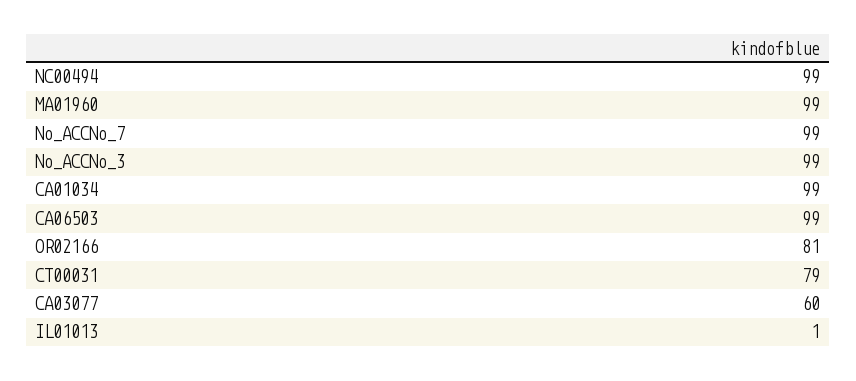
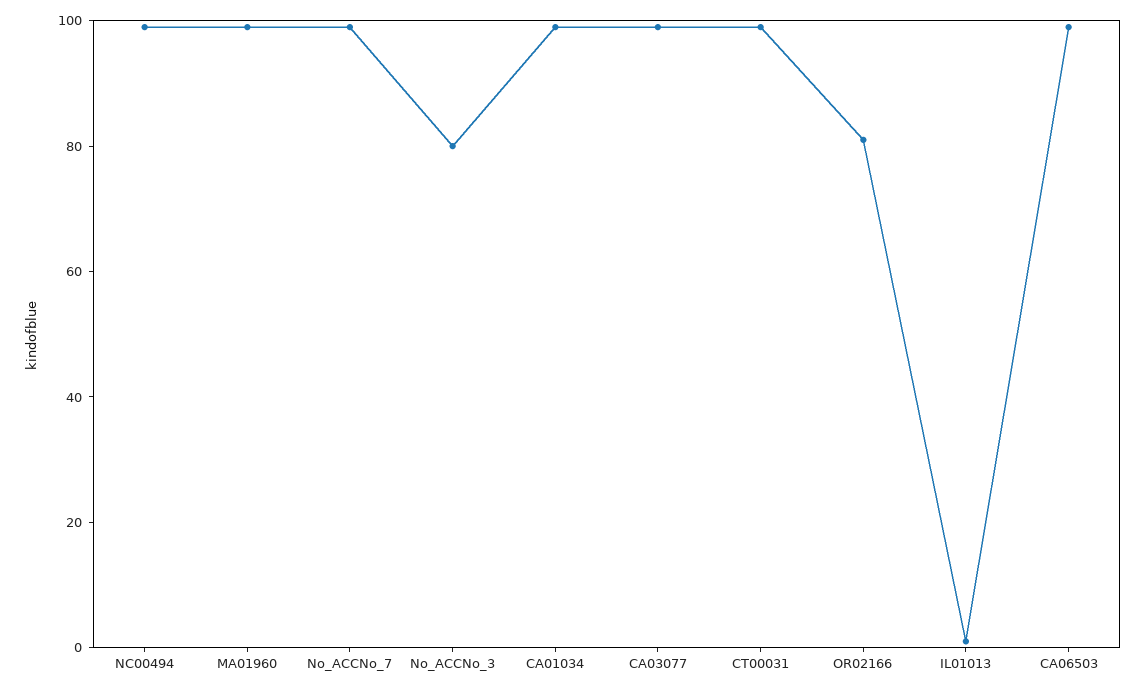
No_ACCNo_3: 99 -> 80
CT00031: 79 -> 100
CA03077: 60 -> 100

